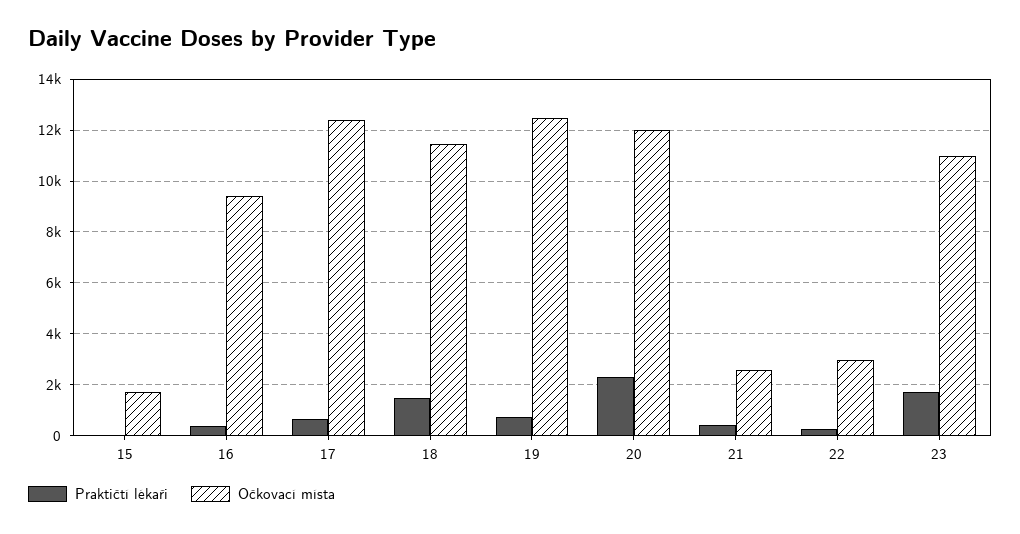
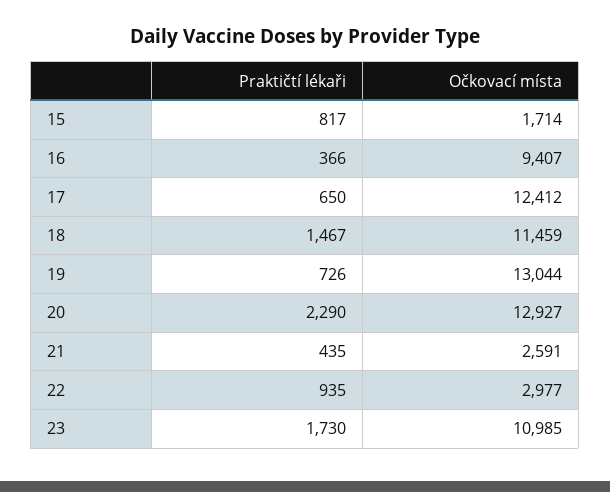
Praktičtí lékaři, 15: 0 -> 817
Očkovací místa, 19: 12500 -> 13044
Očkovací místa, 20: 12000 -> 12927
Praktičtí lékaři, 22: 250 -> 935

